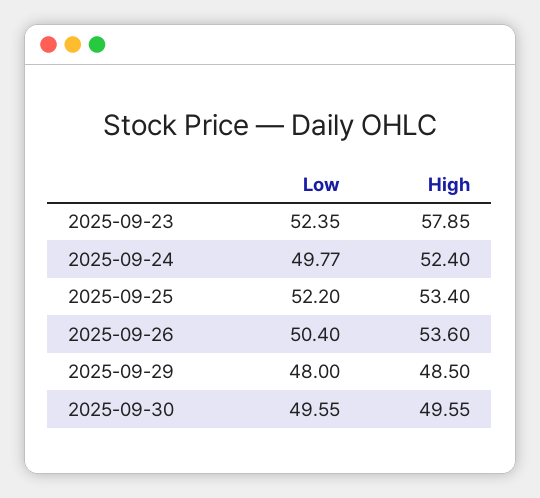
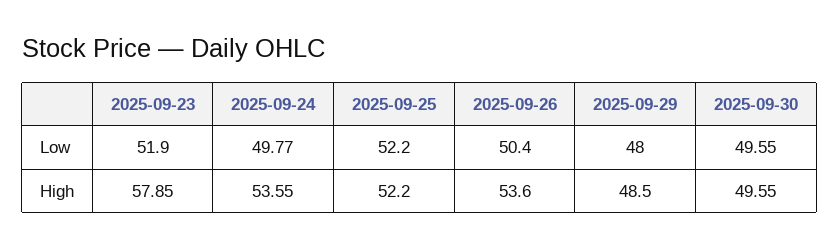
Low, 2025-09-23: 52.35 -> 51.9
High, 2025-09-24: 52.4 -> 53.55
High, 2025-09-25: 53.4 -> 52.2

